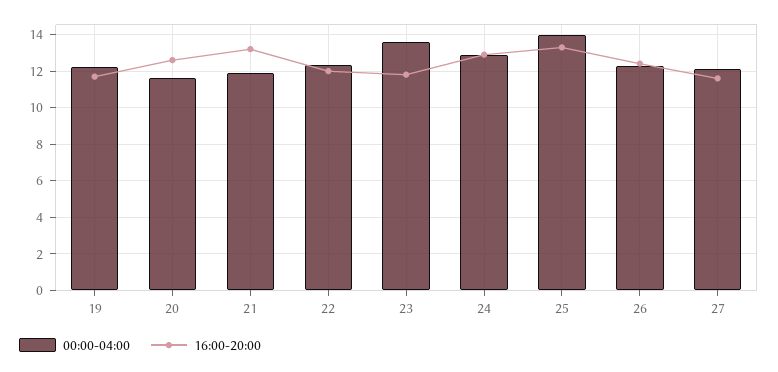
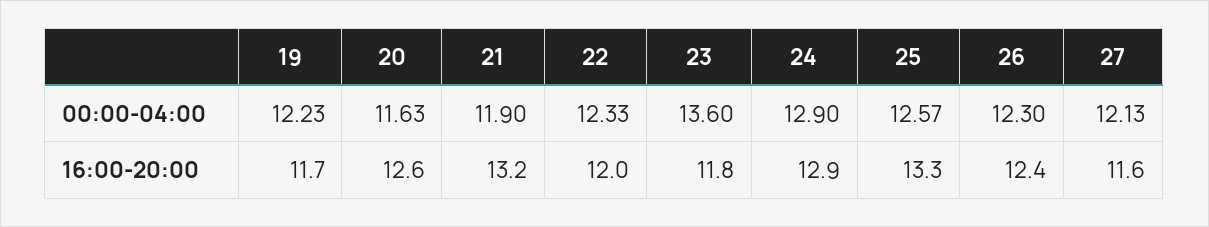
00:00-04:00, 25: 14 -> 12.57

